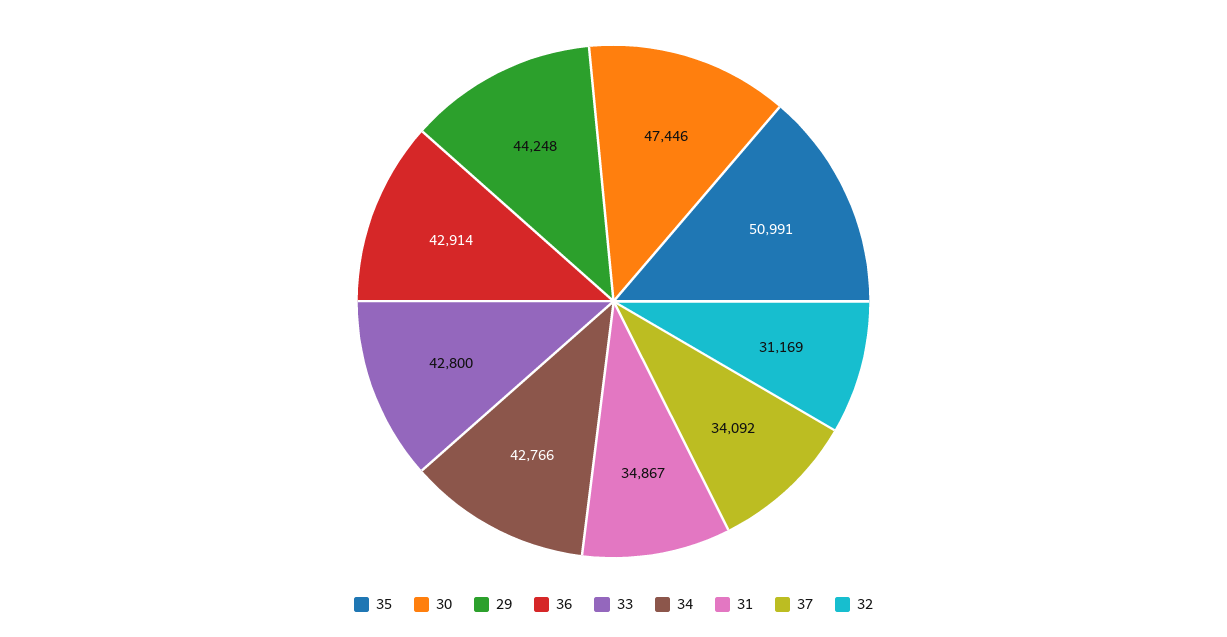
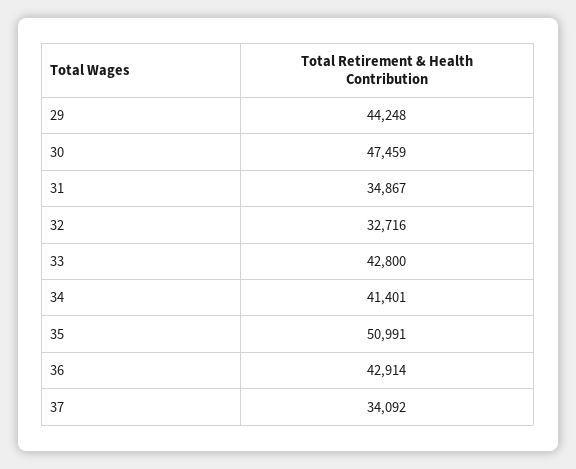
30: 47446 -> 47459
34: 42766 -> 41401
32: 31169 -> 32716

